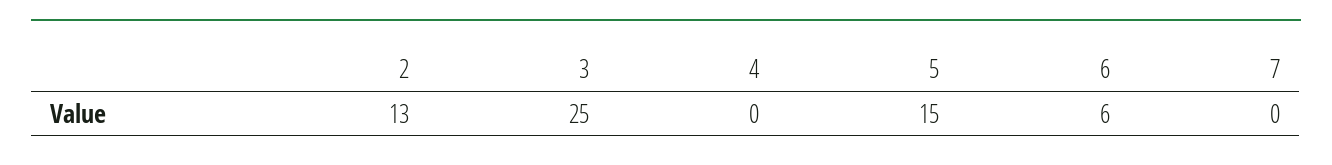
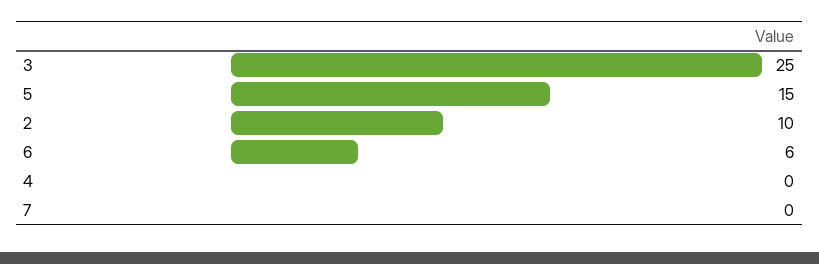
2: 13 -> 10

